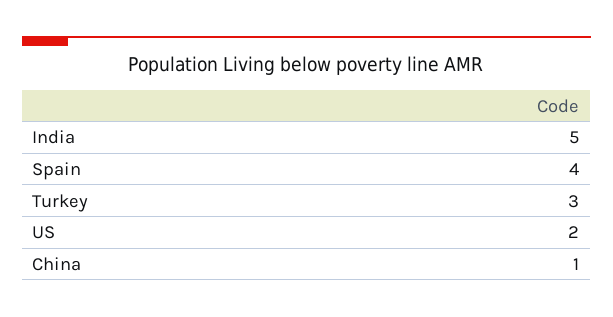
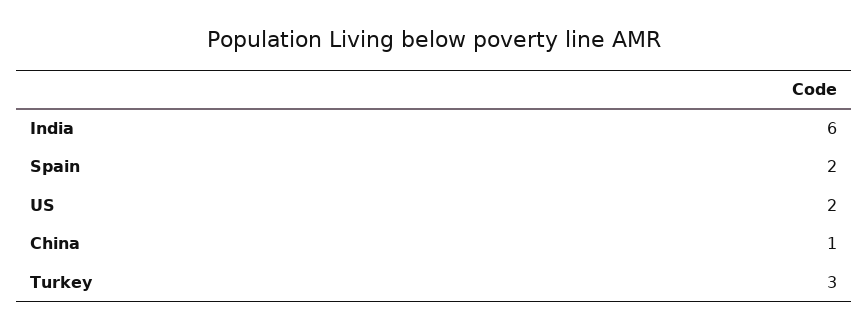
India: 5 -> 6
Spain: 4 -> 2

